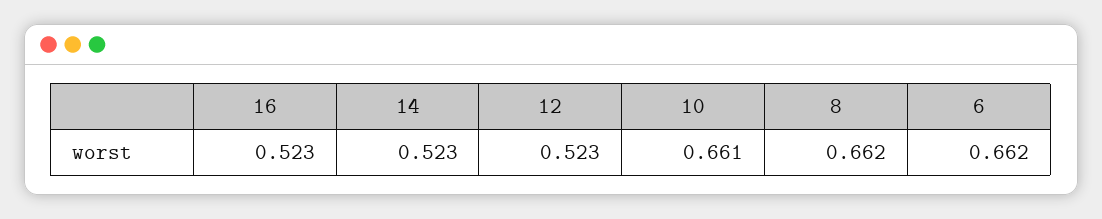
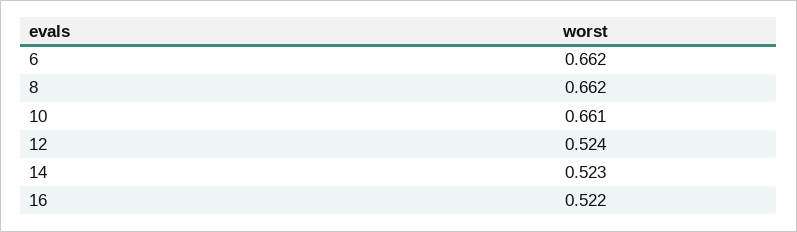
16: 0.523 -> 0.522
12: 0.523 -> 0.524

